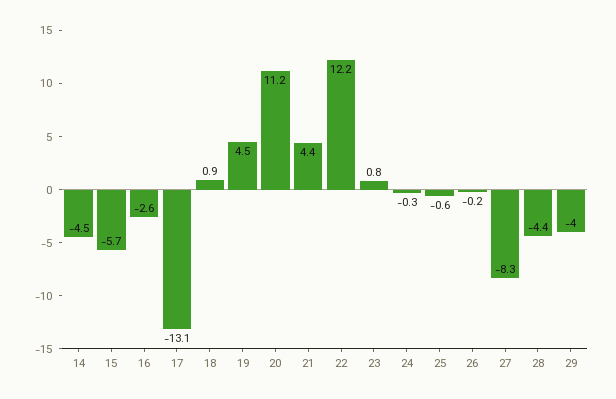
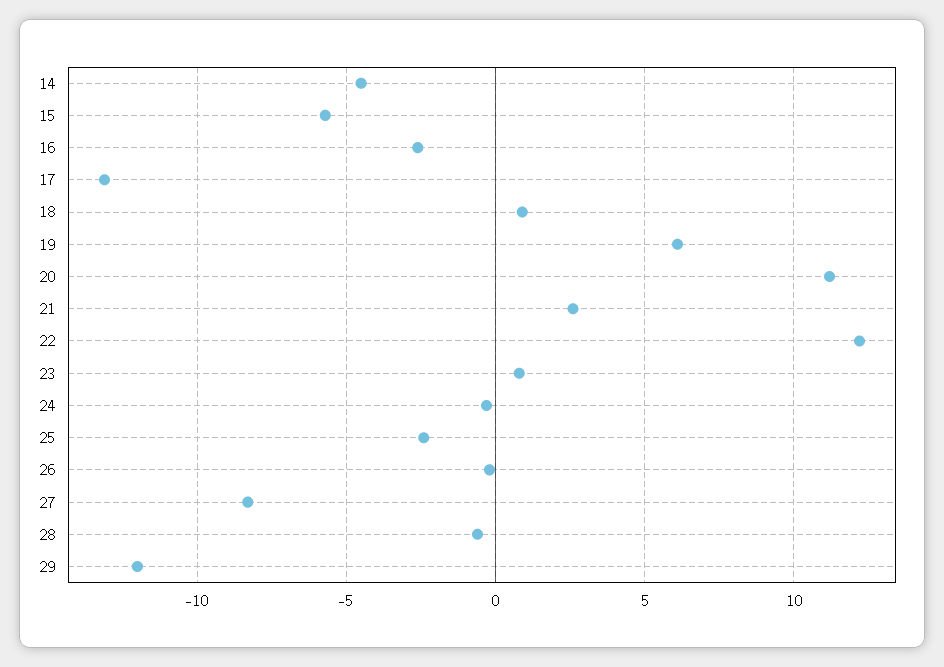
19: 4.5 -> 6
21: 4.4 -> 2.5
25: -0.6 -> -2.5
28: -4.4 -> -0.5
29: -4 -> -12

